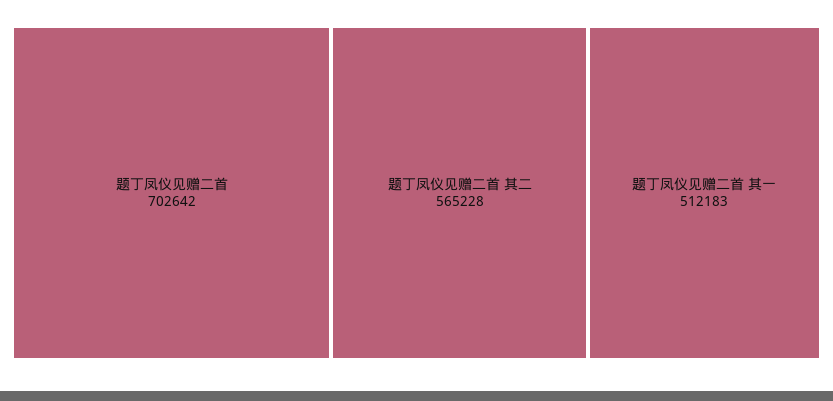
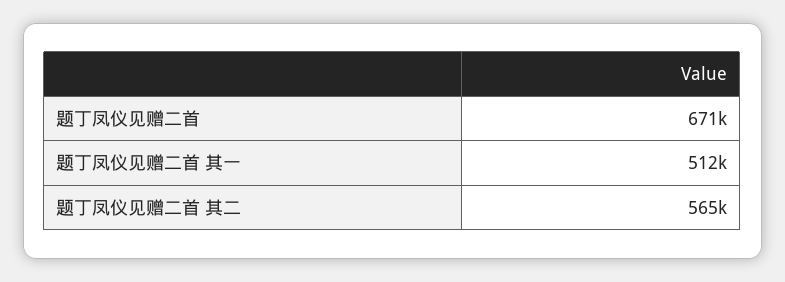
题丁凤仪见赠二首: 702642 -> 671000

